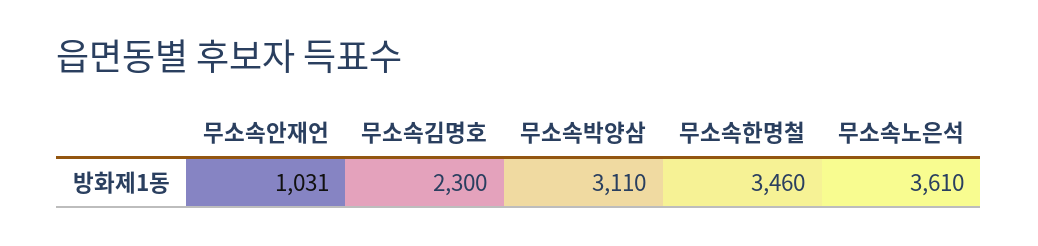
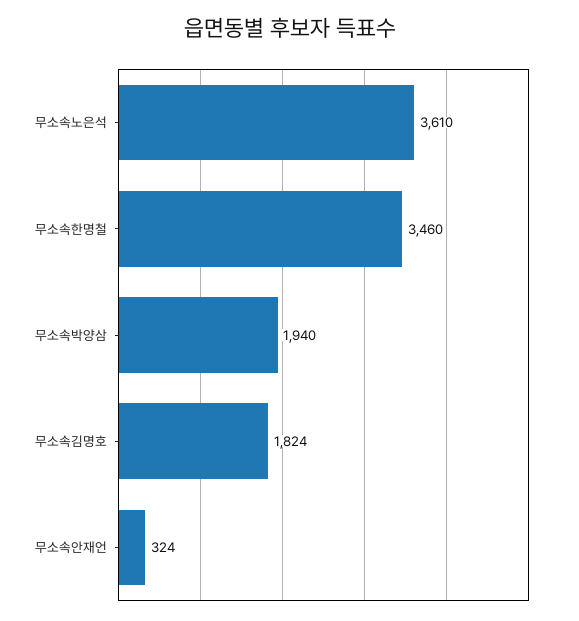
무소속안재언: 1031 -> 324
무소속김명호: 2300 -> 1824
무소속박양삼: 3110 -> 1940

